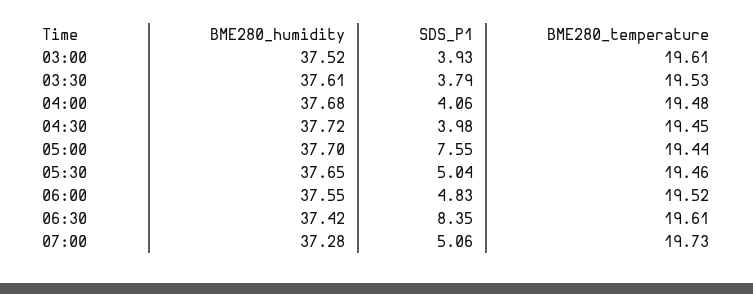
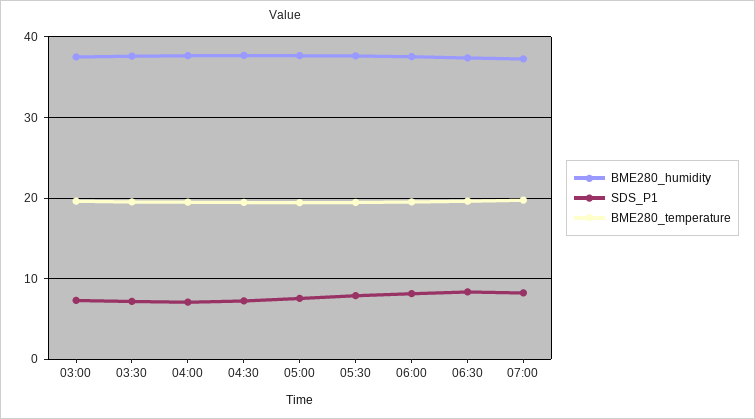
SDS_P1, 03:00: 3.93 -> 7
SDS_P1, 03:30: 3.79 -> 7
SDS_P1, 04:00: 4.06 -> 7
SDS_P1, 04:30: 3.98 -> 7
SDS_P1, 05:30: 5.04 -> 8
SDS_P1, 06:00: 4.83 -> 8
SDS_P1, 07:00: 5.06 -> 8

